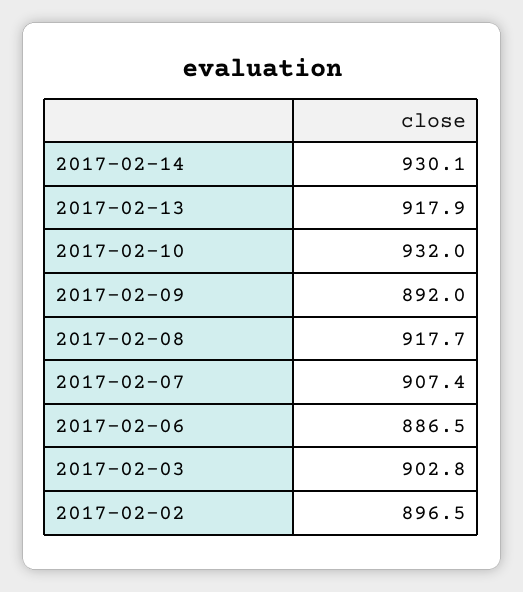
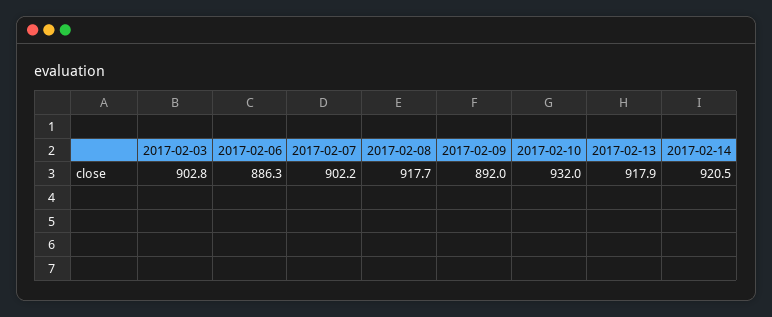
2017-02-14: 930.1 -> 920.5
2017-02-07: 907.4 -> 902.2
2017-02-06: 886.5 -> 886.3
2017-02-02: 896.5 -> none

